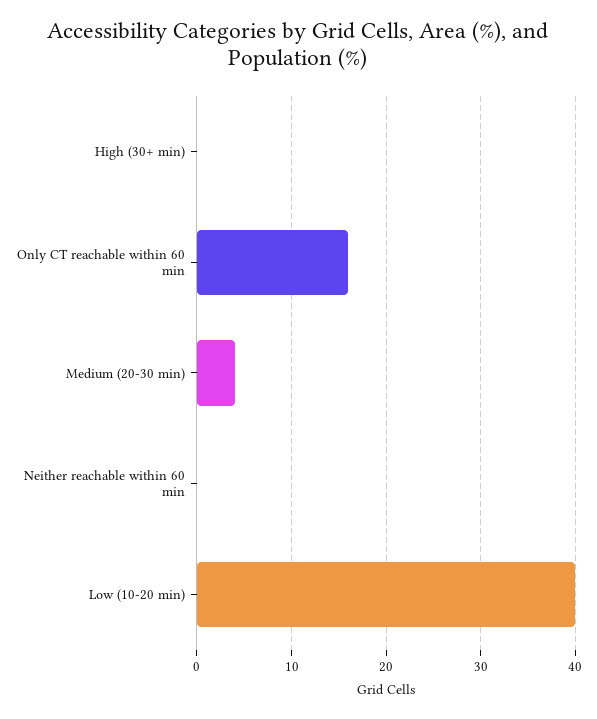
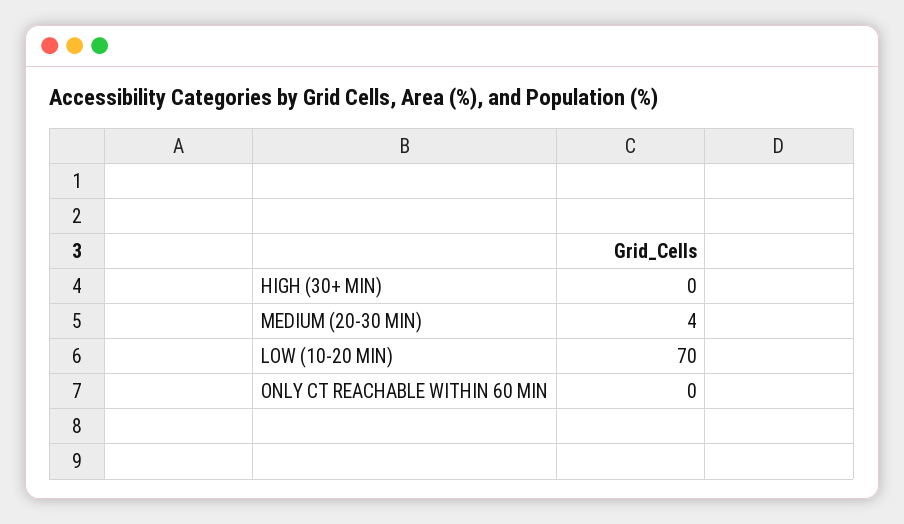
Only CT reachable within 60 min: 16 -> 0
Neither reachable within 60 min: 0 -> none
Low (10-20 min): 40 -> 70

